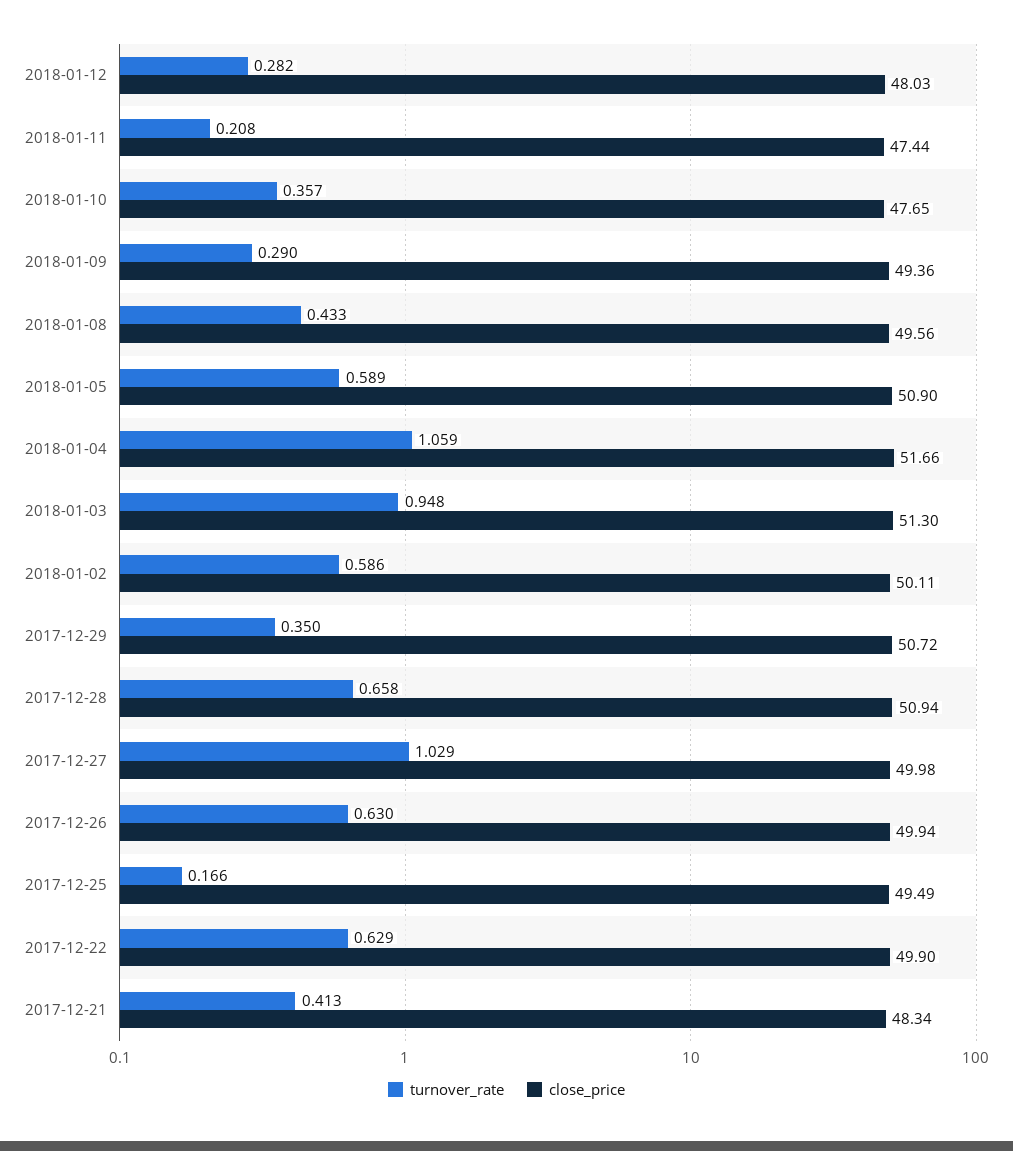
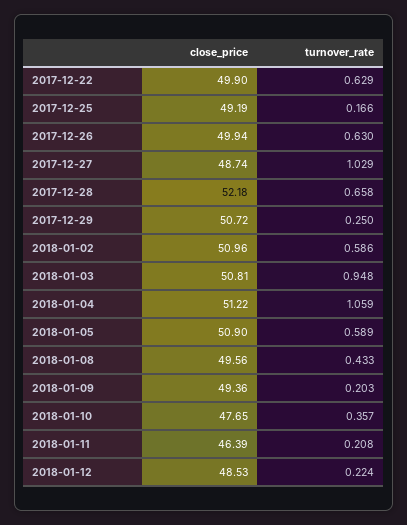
turnover_rate, 2018-01-12: 0.282 -> 0.224
close_price, 2018-01-12: 48.03 -> 48.53
close_price, 2018-01-11: 47.44 -> 46.39
turnover_rate, 2018-01-09: 0.29 -> 0.203
close_price, 2018-01-04: 51.66 -> 51.22
close_price, 2018-01-03: 51.3 -> 50.81
close_price, 2018-01-02: 50.11 -> 50.96
turnover_rate, 2017-12-29: 0.35 -> 0.25
close_price, 2017-12-28: 50.94 -> 52.18
close_price, 2017-12-27: 49.98 -> 48.74
close_price, 2017-12-25: 49.49 -> 49.19
turnover_rate, 2017-12-21: 0.413 -> none
close_price, 2017-12-21: 48.34 -> none

